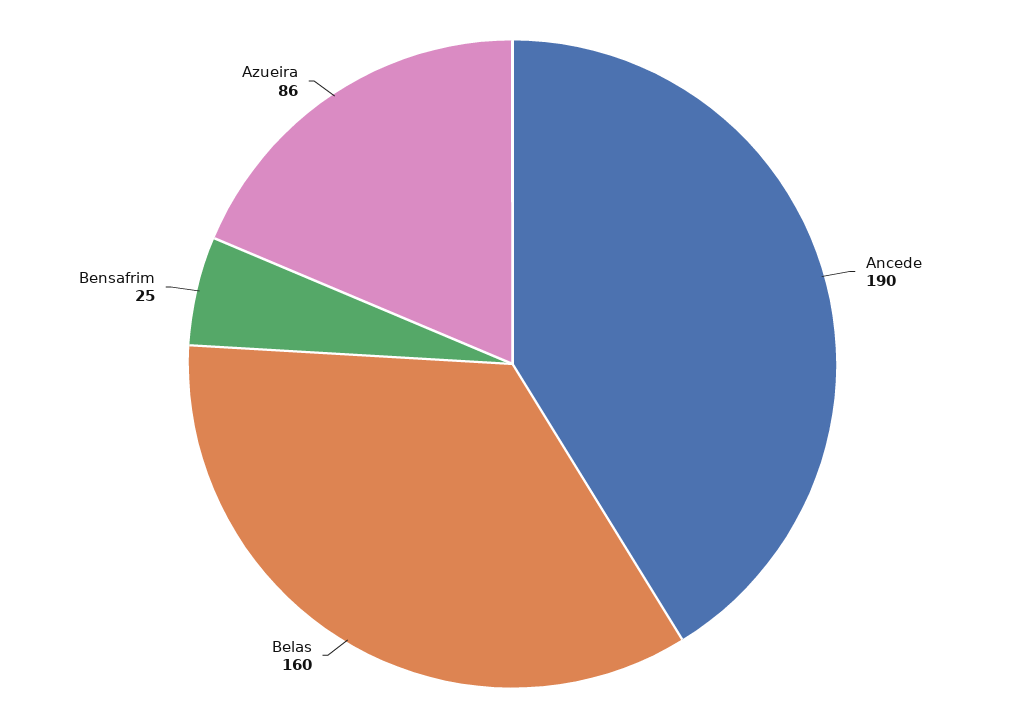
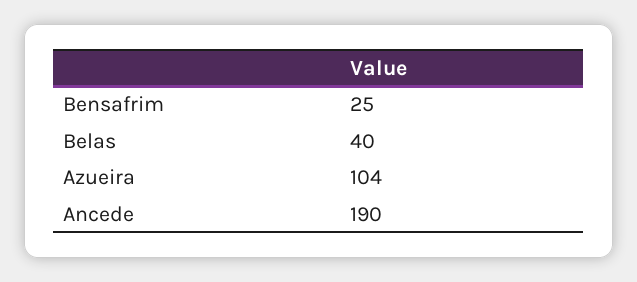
Belas: 160 -> 40
Azueira: 86 -> 104

